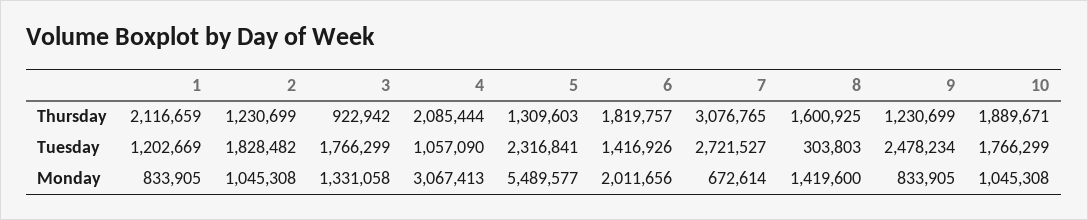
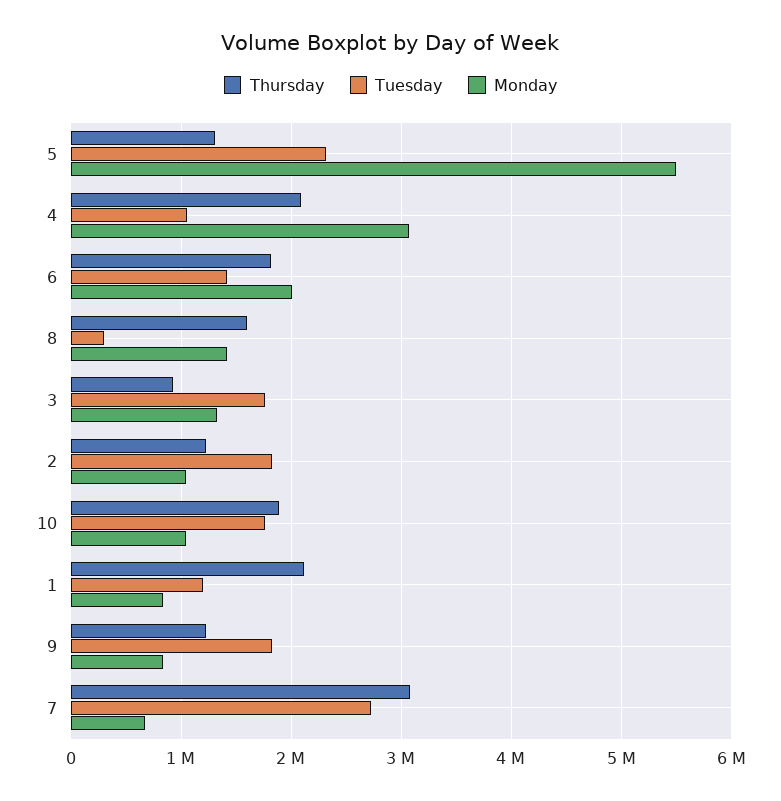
Tuesday, 9: 2478234 -> 1800000

